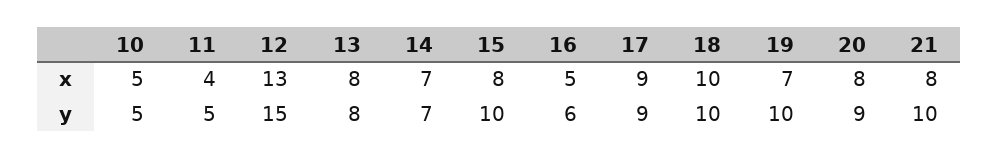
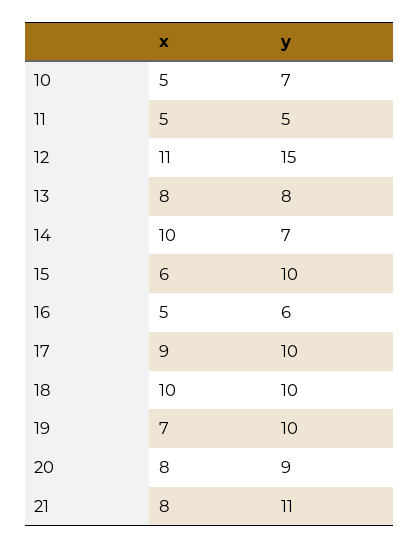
11, x: 4 -> 5
12, x: 13 -> 11
14, x: 7 -> 10
15, x: 8 -> 6
10, y: 5 -> 7
17, y: 9 -> 10
21, y: 10 -> 11

